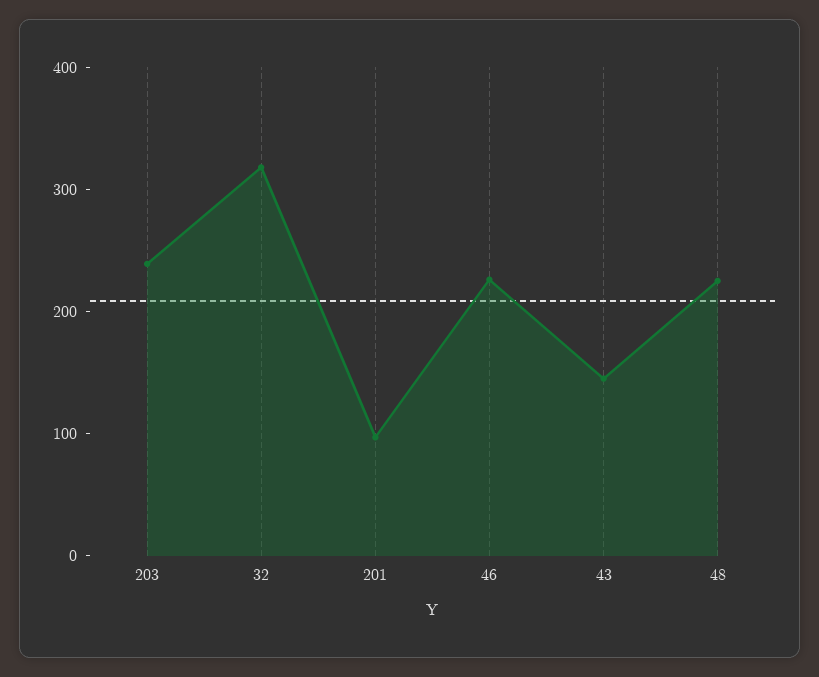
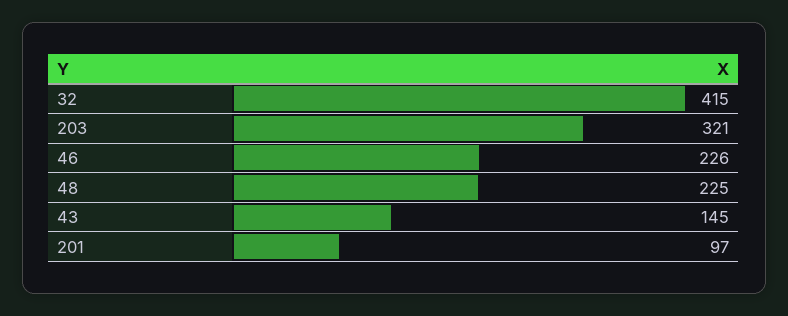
203: 240 -> 321
32: 320 -> 415

